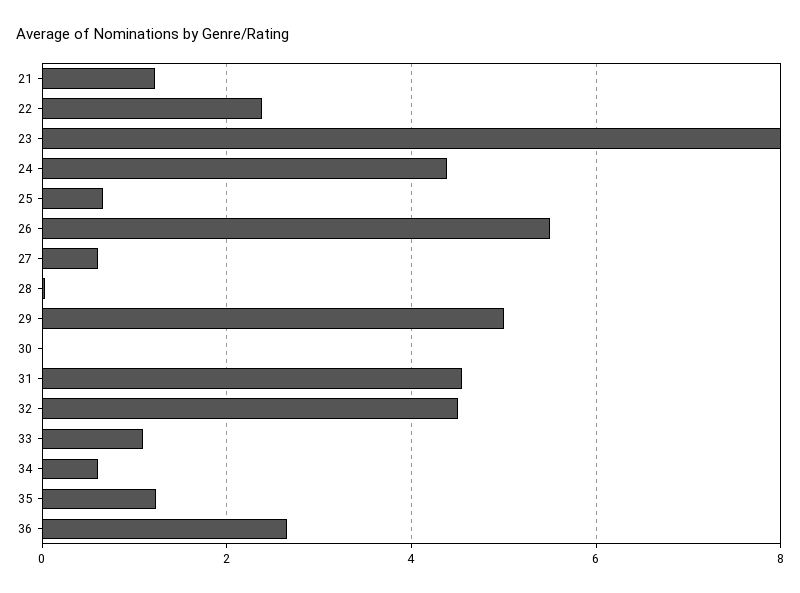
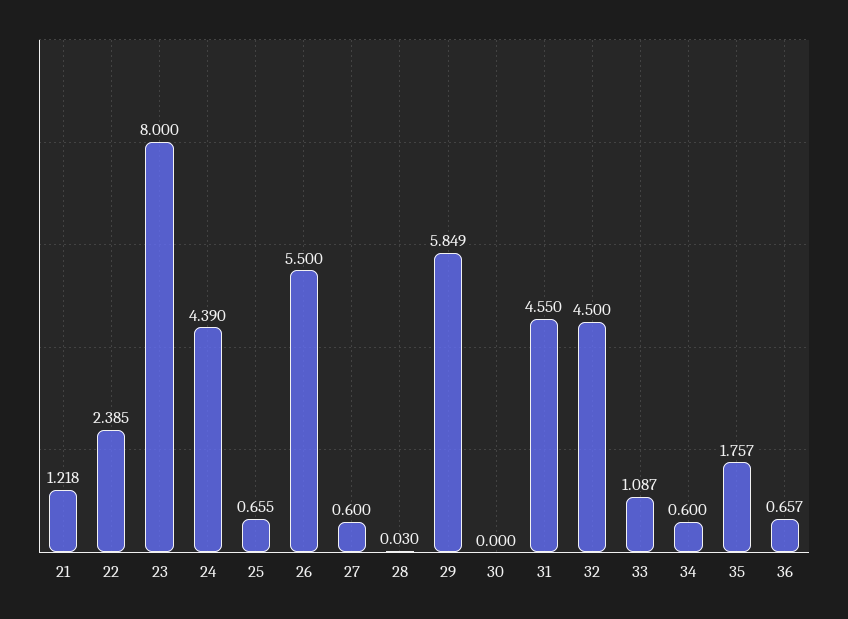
29: 5 -> 5.849
35: 1.2 -> 1.757
36: 2.6 -> 0.657

